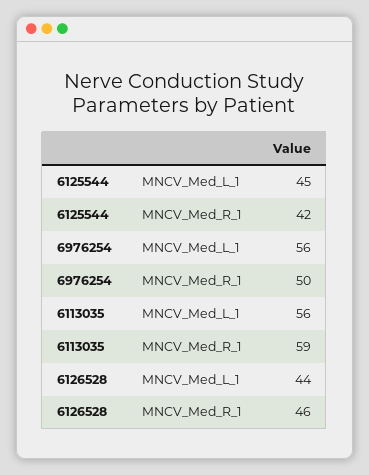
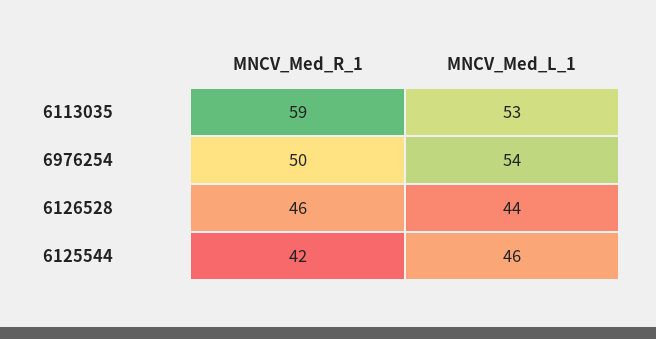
6125544, MNCV_Med_L_1: 45 -> 46
6976254, MNCV_Med_L_1: 56 -> 54
6113035, MNCV_Med_L_1: 56 -> 53

